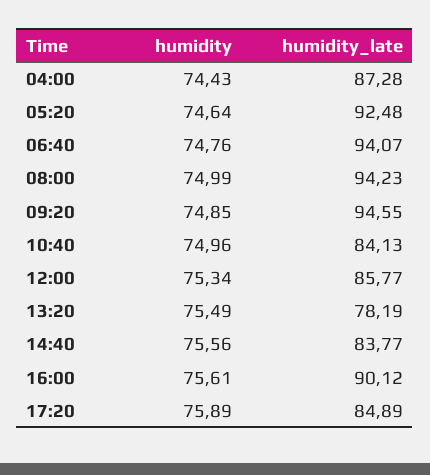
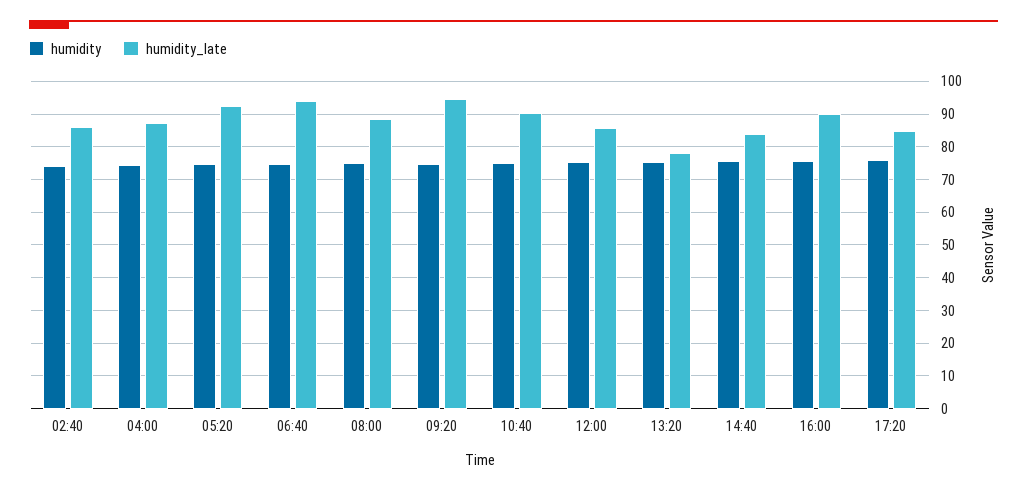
humidity_late, 08:00: 94.23 -> 88
humidity_late, 10:40: 84.13 -> 90
humidity, 02:40: none -> 74
humidity_late, 02:40: none -> 86

